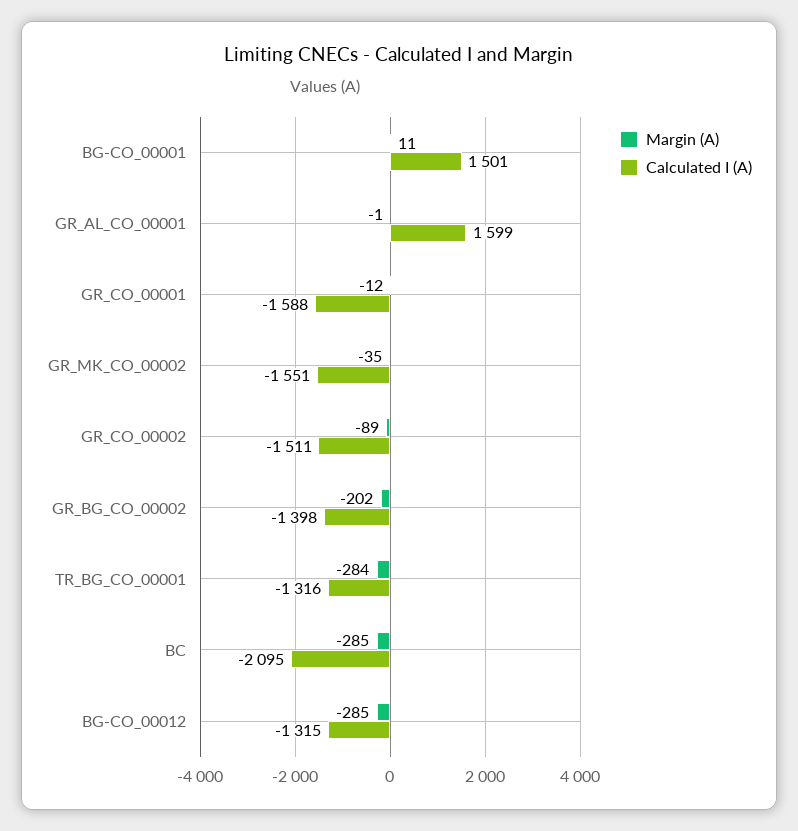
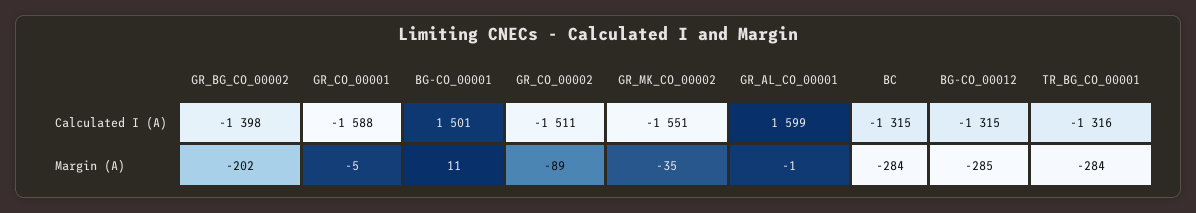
Margin (A), GR_CO_00001: -12 -> -5
Margin (A), BC: -285 -> -284
Calculated I (A), BC: -2095 -> -1315

